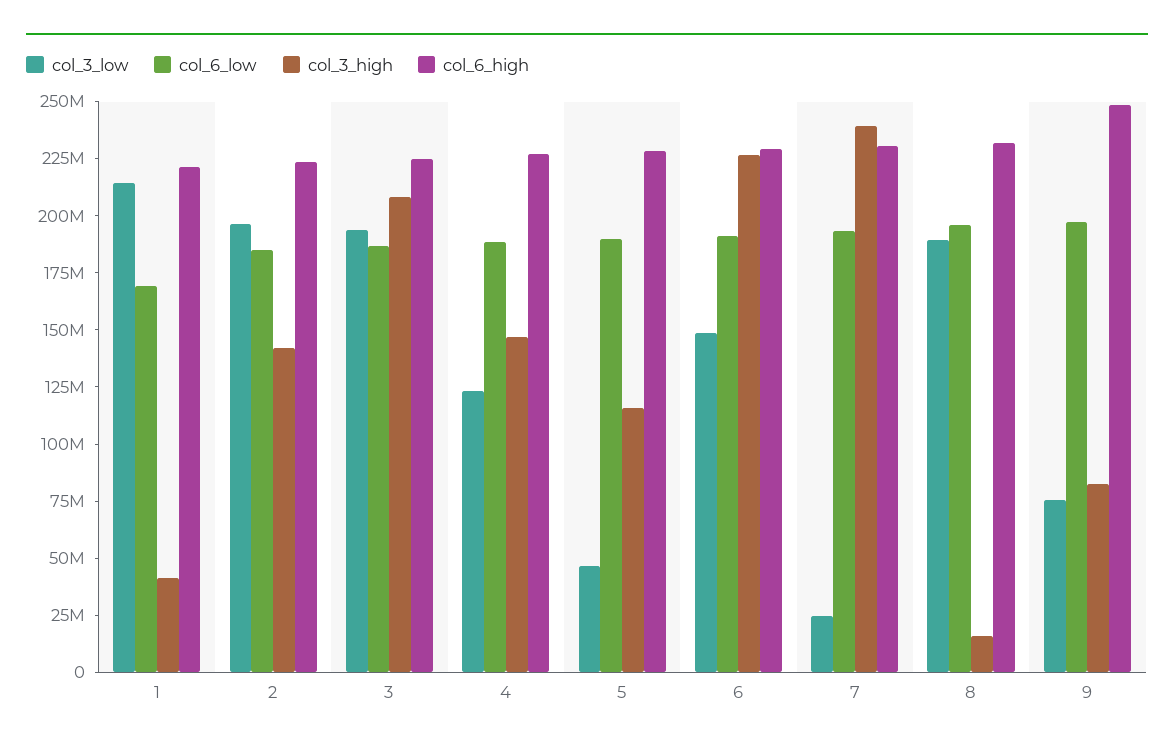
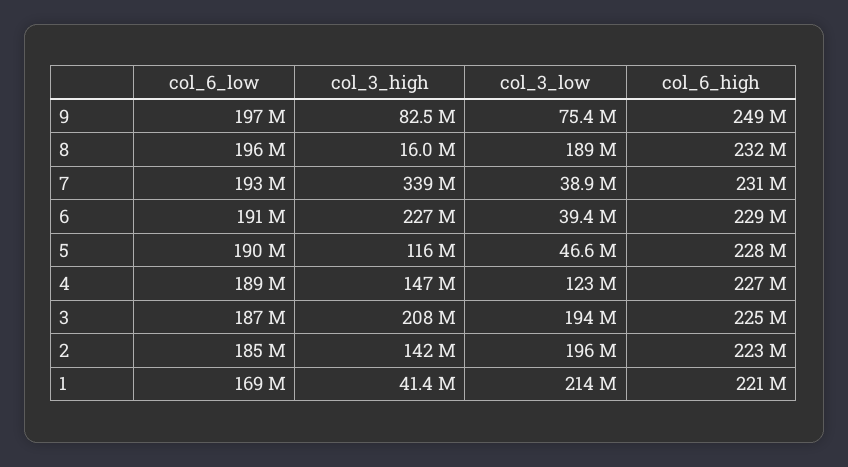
col_3_low, 6: 150000000 -> 39400000
col_3_low, 7: 25000000 -> 38900000
col_3_high, 7: 240000000 -> 339000000

